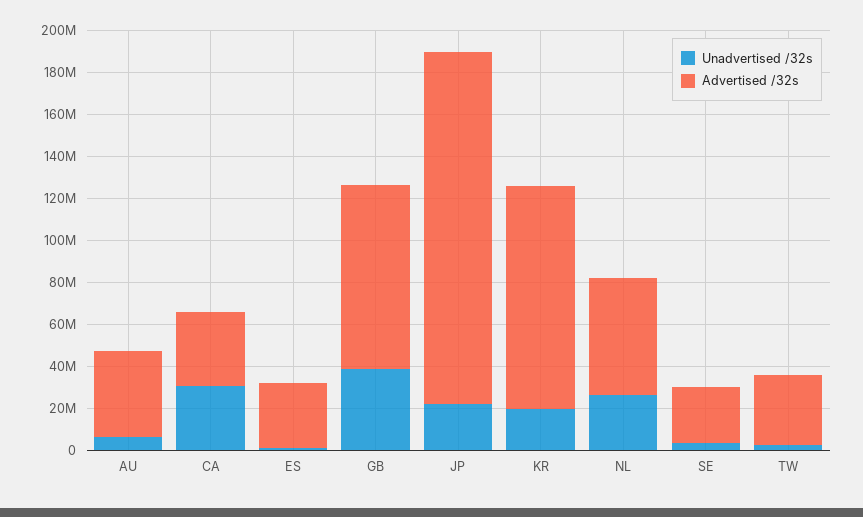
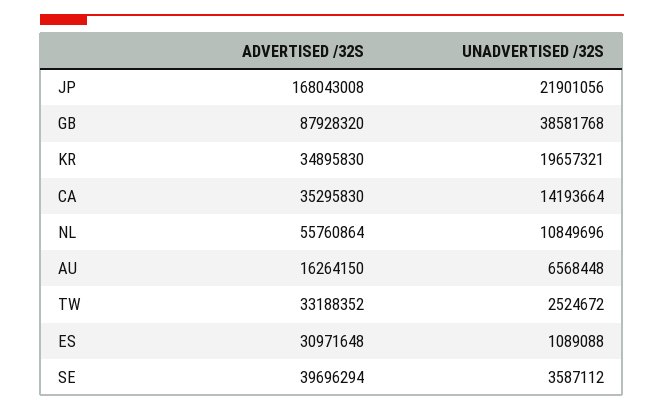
Advertised /32s, AU: 40000000 -> 16264150
Unadvertised /32s, CA: 30000000 -> 14193664
Advertised /32s, KR: 105000000 -> 34895830
Unadvertised /32s, NL: 25000000 -> 10849696
Advertised /32s, SE: 25000000 -> 39696294

